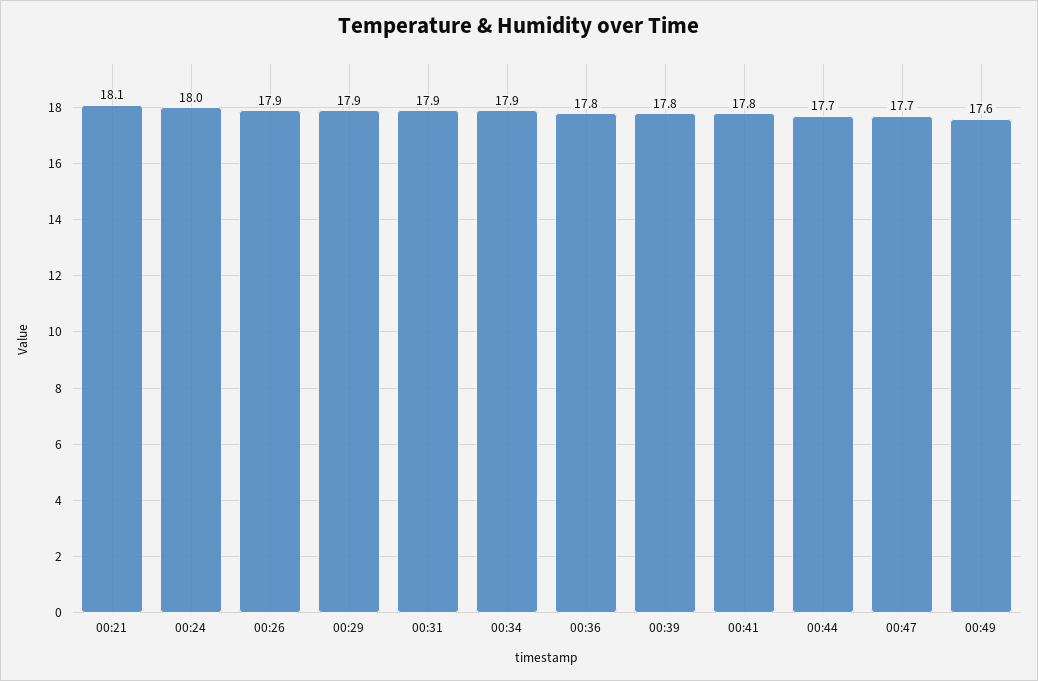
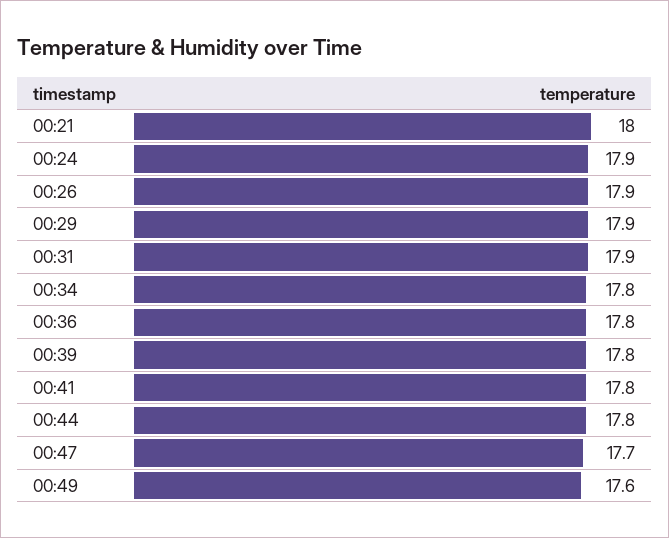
00:21: 18.1 -> 18
00:24: 18 -> 17.9
00:34: 17.9 -> 17.8
00:44: 17.7 -> 17.8

